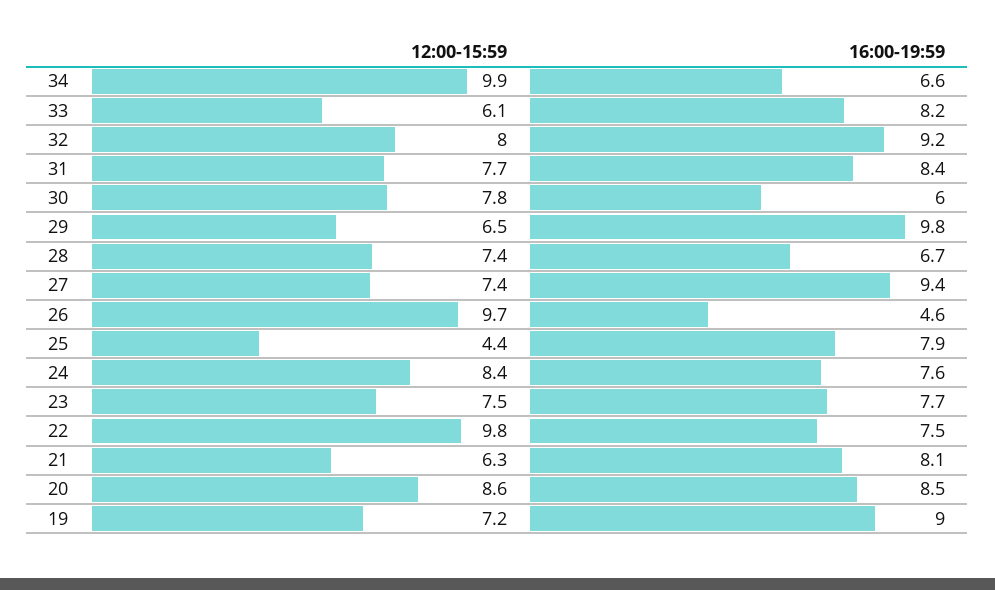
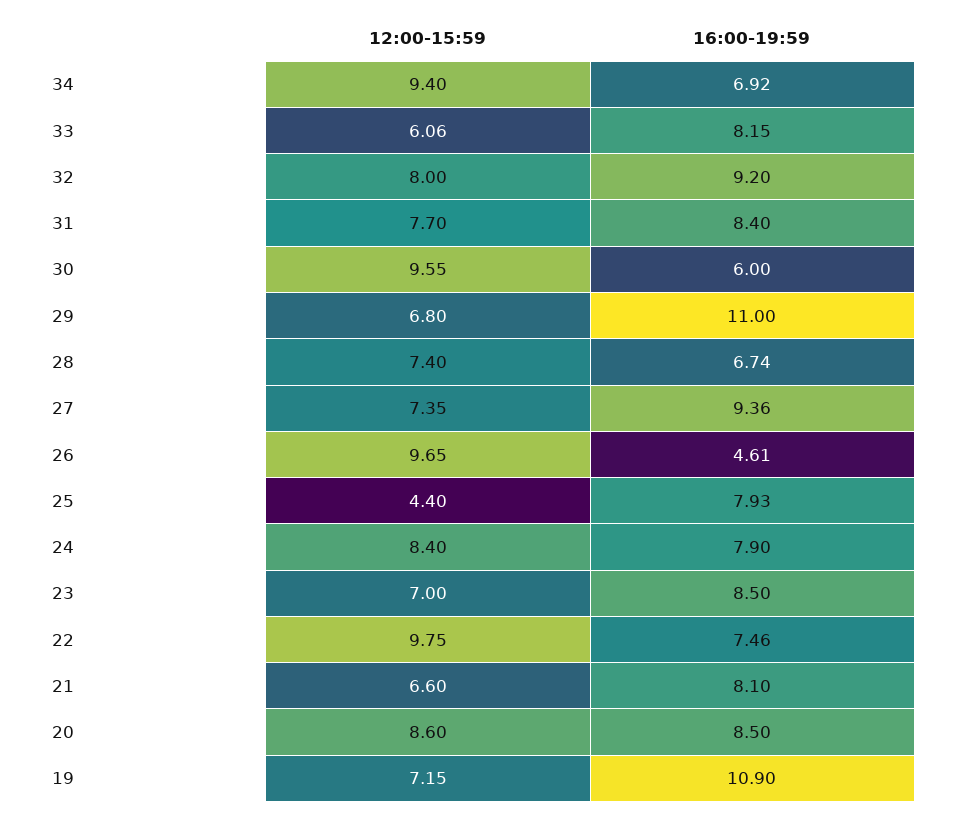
12:00-15:59, 34: 9.9 -> 9.4
16:00-19:59, 34: 6.6 -> 6.92
12:00-15:59, 30: 7.8 -> 9.55
12:00-15:59, 29: 6.5 -> 6.8
16:00-19:59, 29: 9.8 -> 11
16:00-19:59, 24: 7.6 -> 7.9
12:00-15:59, 23: 7.5 -> 7
16:00-19:59, 23: 7.7 -> 8.5
12:00-15:59, 21: 6.3 -> 6.6
16:00-19:59, 19: 9 -> 10.9

